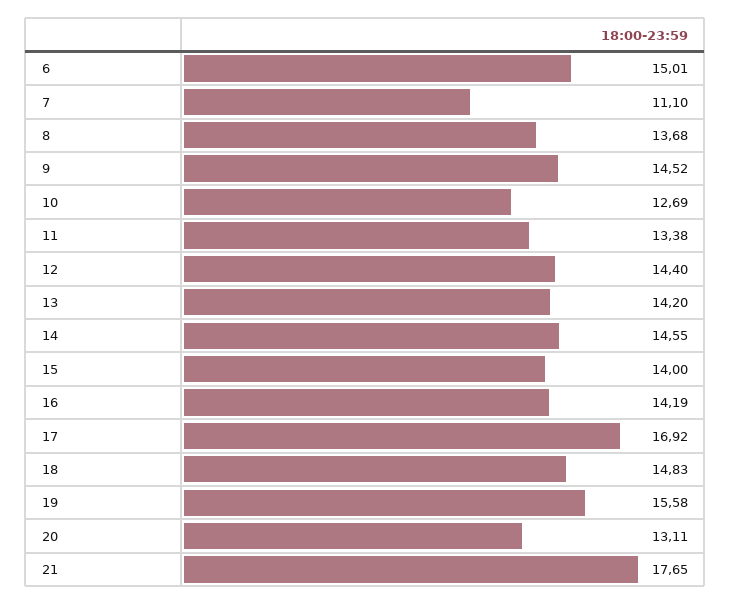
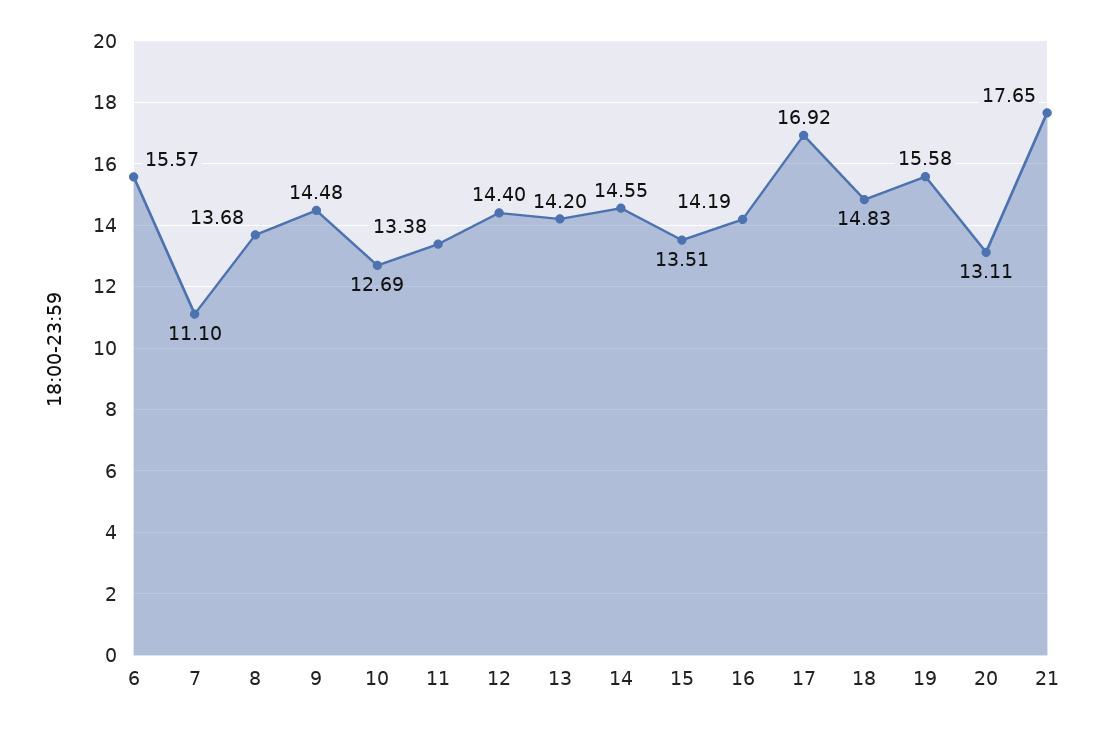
6: 15.01 -> 15.57
9: 14.52 -> 14.48
15: 14 -> 13.51

